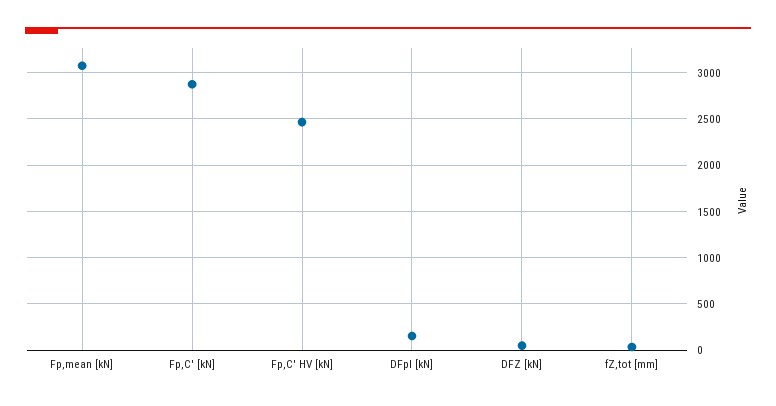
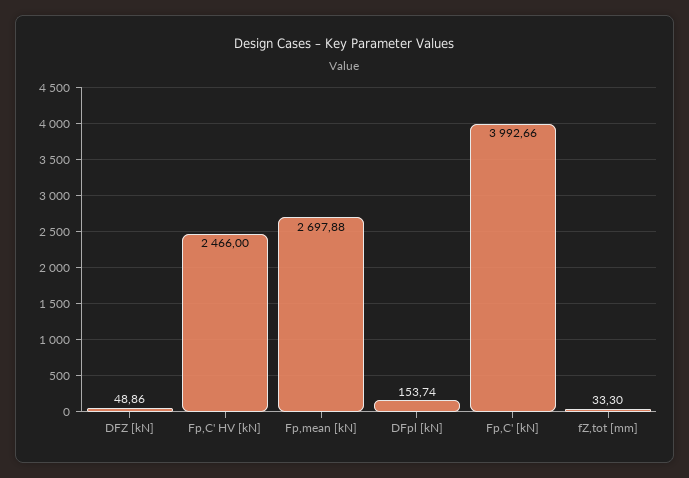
Fp,mean [kN]: 3100 -> 2697.88
Fp,C' [kN]: 2900 -> 3992.66

